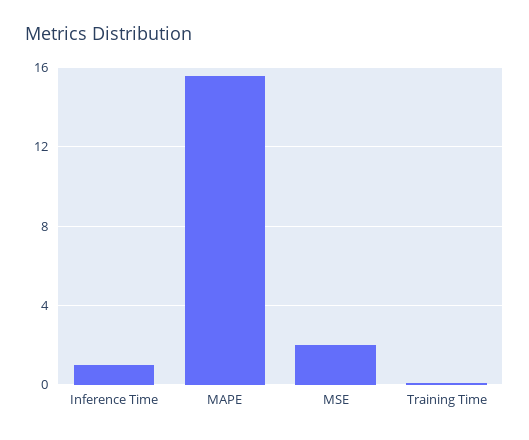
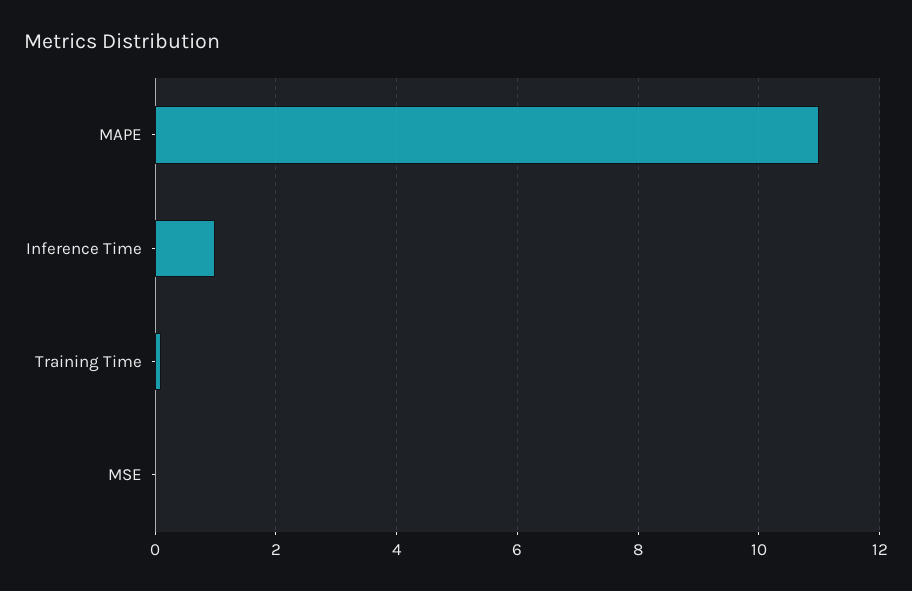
MAPE: 15.5 -> 11
MSE: 2 -> 0

